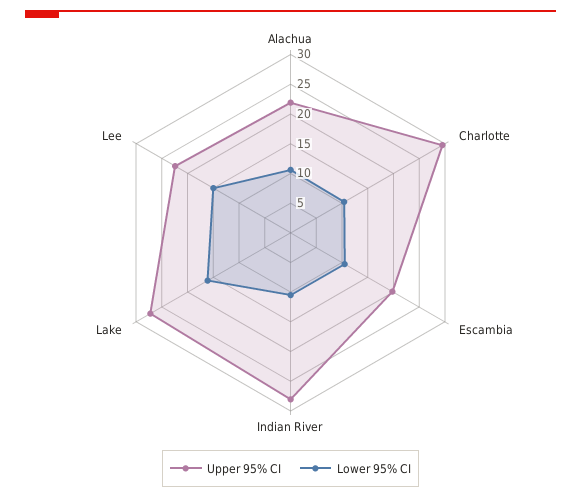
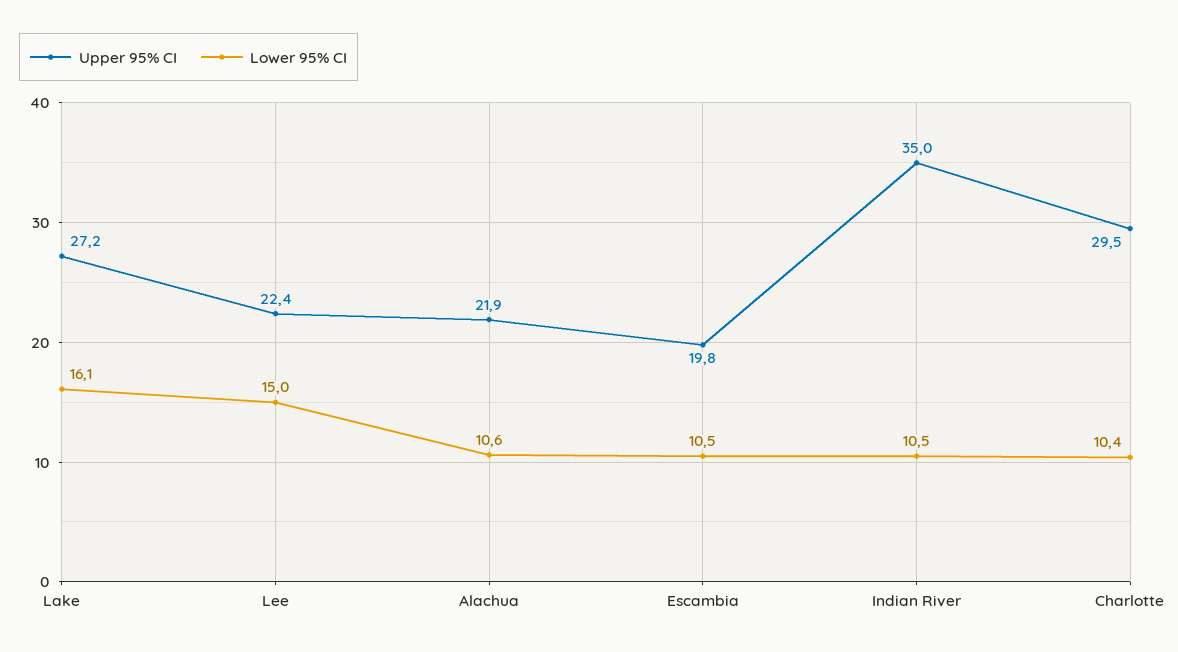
Upper 95% CI, Indian River: 27.5 -> 35

